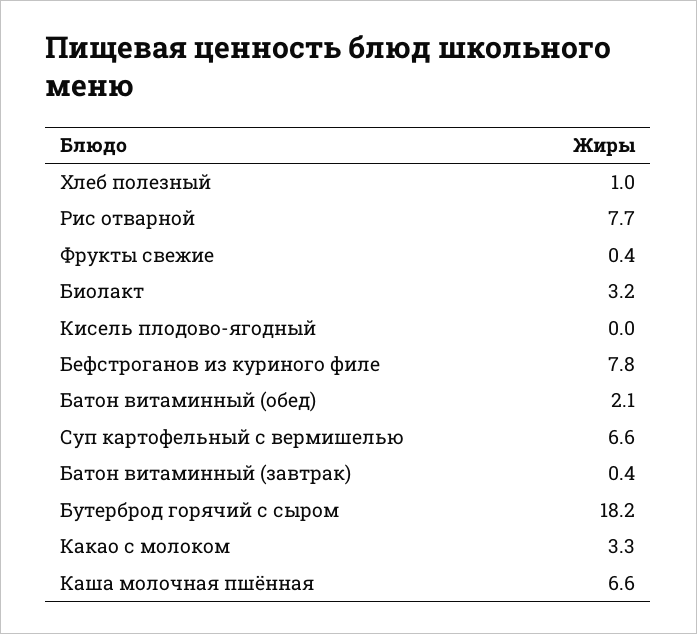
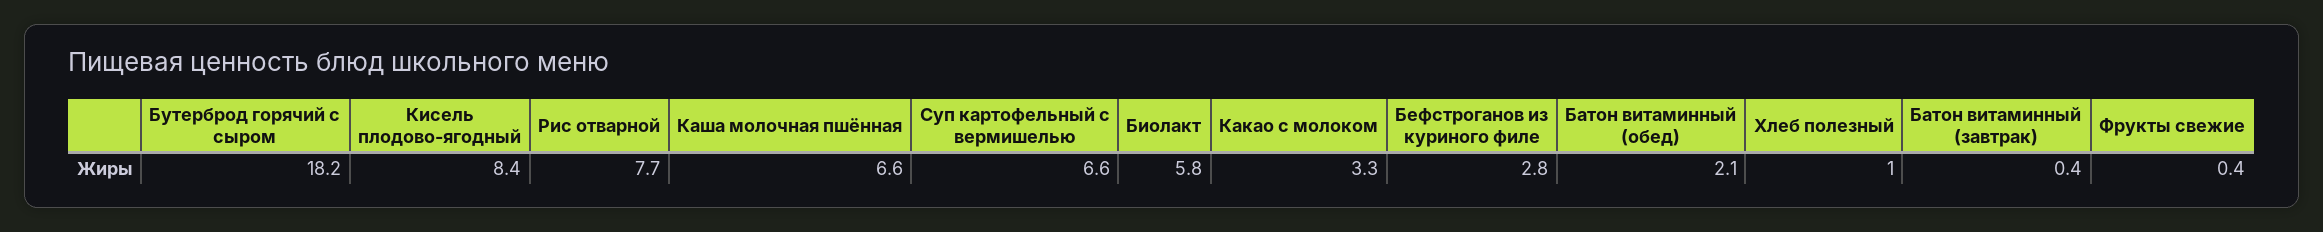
Биолакт: 3.2 -> 5.8
Кисель плодово-ягодный: 0 -> 8.4
Бефстроганов из куриного филе: 7.8 -> 2.8

